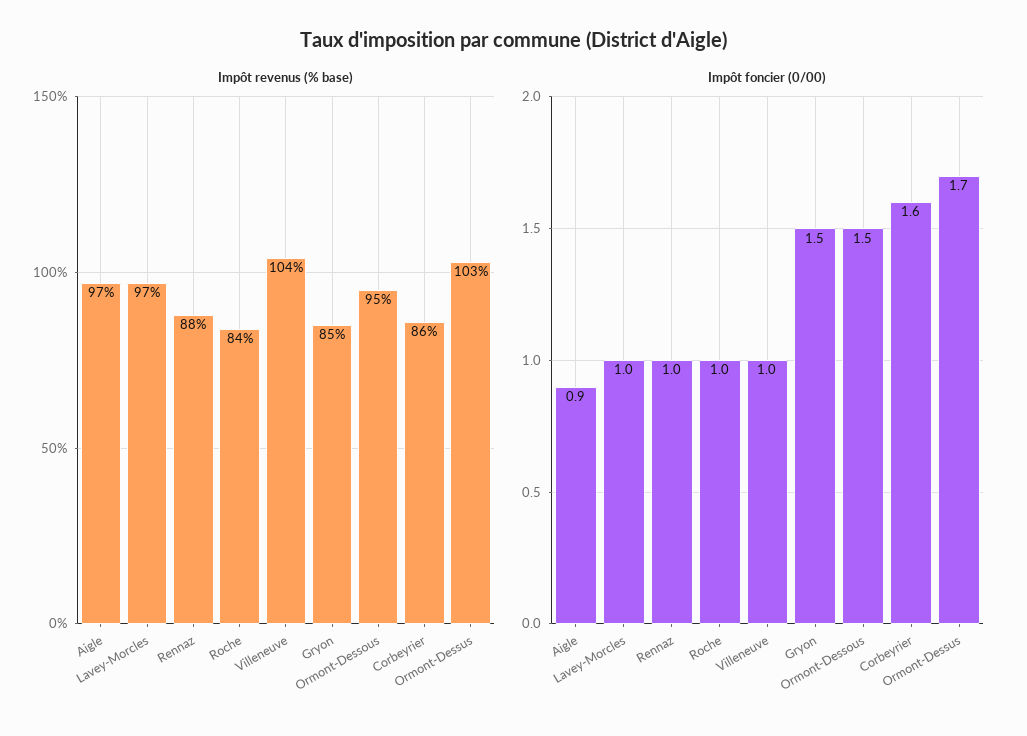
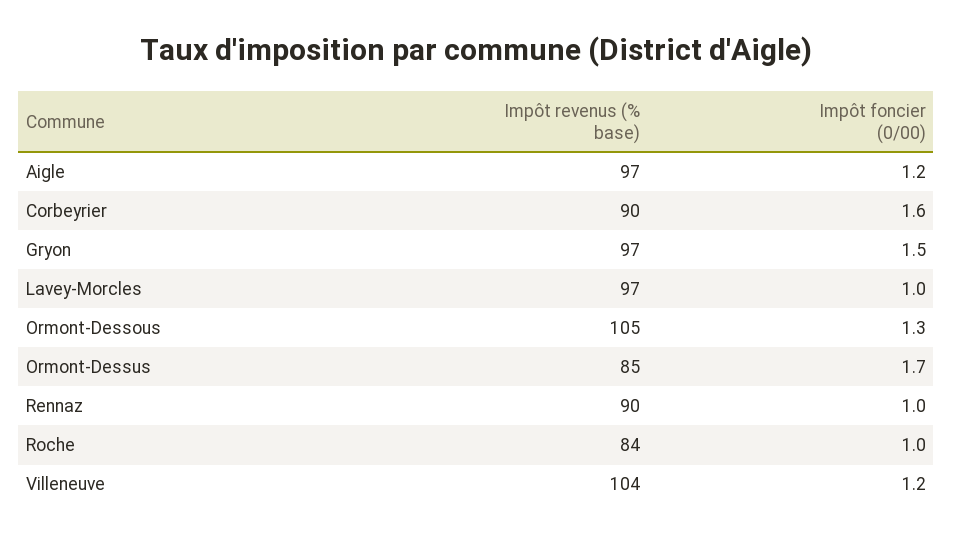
Impôt revenus (% base), Rennaz: 88 -> 90
Impôt revenus (% base), Gryon: 85 -> 97
Impôt revenus (% base), Ormont-Dessous: 95 -> 105
Impôt revenus (% base), Corbeyrier: 86 -> 90
Impôt revenus (% base), Ormont-Dessus: 103 -> 85
Impôt foncier (0/00), Aigle: 0.9 -> 1.2
Impôt foncier (0/00), Villeneuve: 1 -> 1.2
Impôt foncier (0/00), Ormont-Dessous: 1.5 -> 1.3

